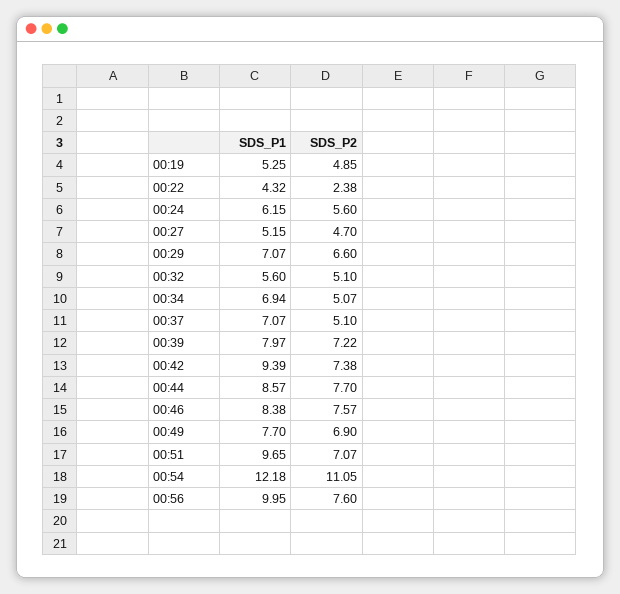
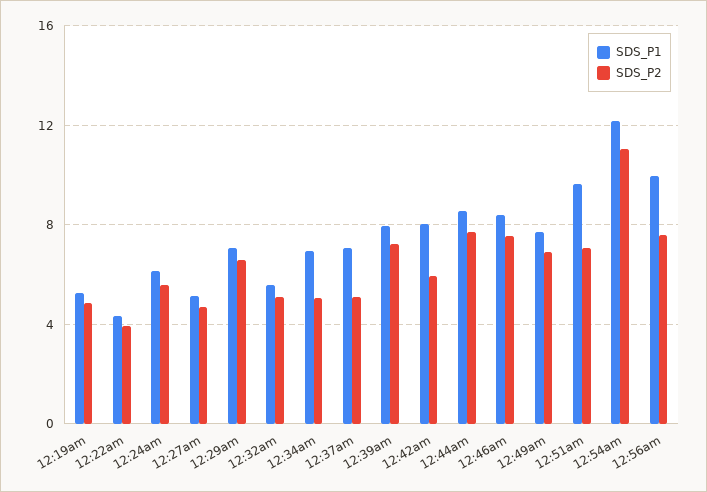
SDS_P2, 00:22: 2.38 -> 4
SDS_P1, 00:42: 9.39 -> 8
SDS_P2, 00:42: 7.38 -> 6

